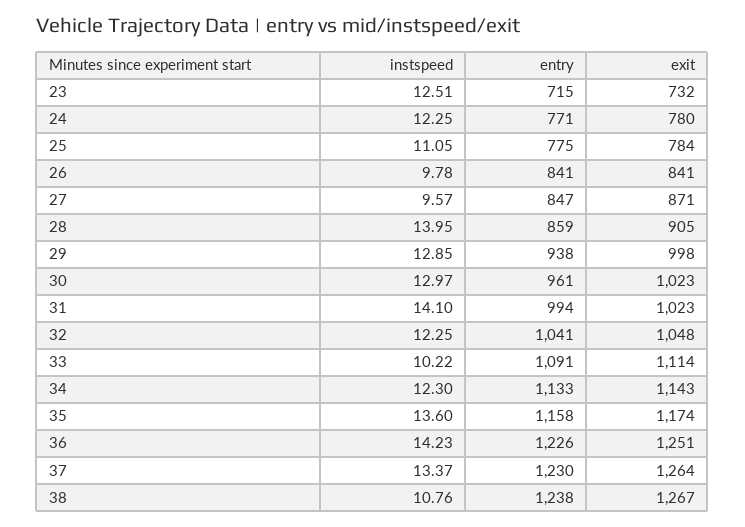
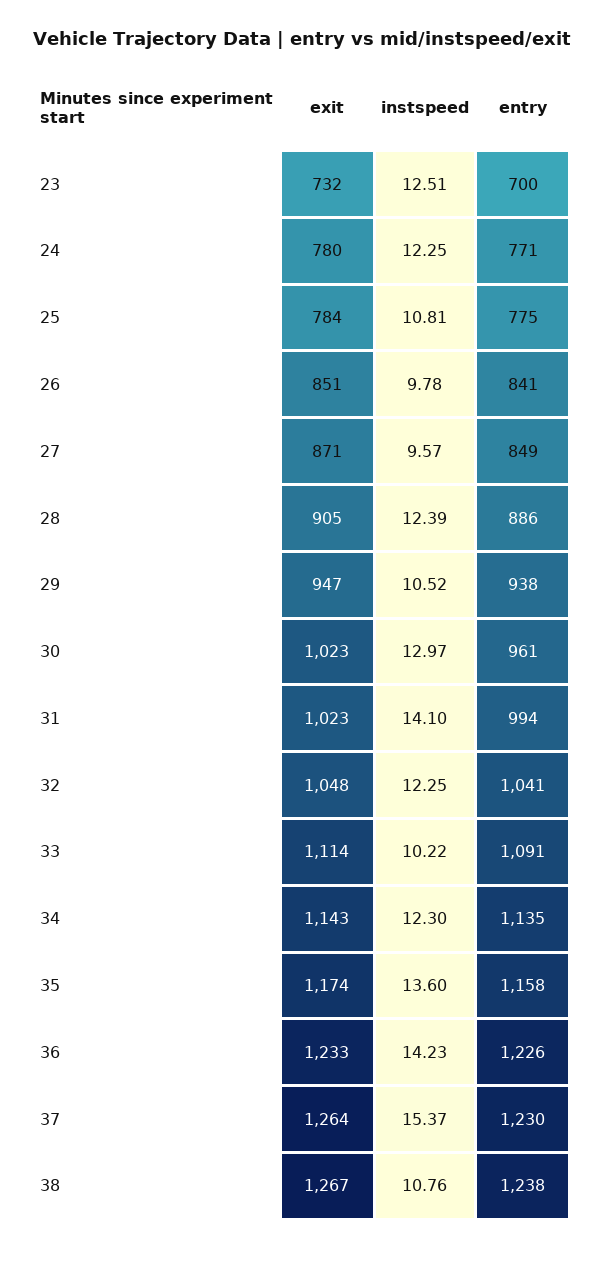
entry, 23: 715 -> 700
instspeed, 25: 11.05 -> 10.81
exit, 26: 841 -> 851
entry, 27: 847 -> 849
instspeed, 28: 13.95 -> 12.39
entry, 28: 859 -> 886
instspeed, 29: 12.85 -> 10.52
exit, 29: 998 -> 947
entry, 34: 1133 -> 1135
exit, 36: 1251 -> 1233
instspeed, 37: 13.37 -> 15.37

